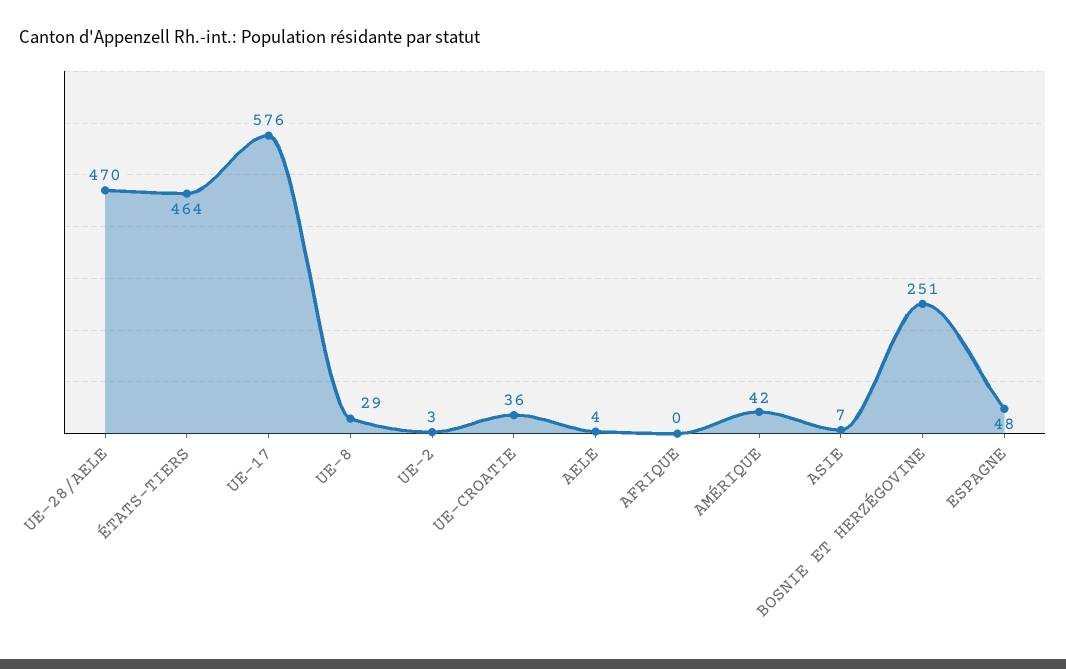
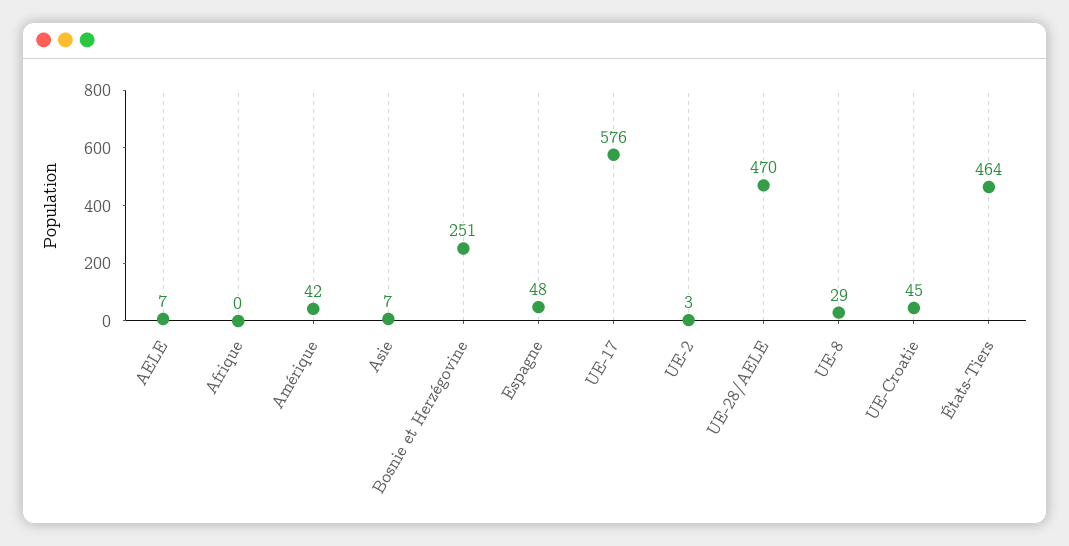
UE-CROATIE: 36 -> 45
AELE: 4 -> 7

